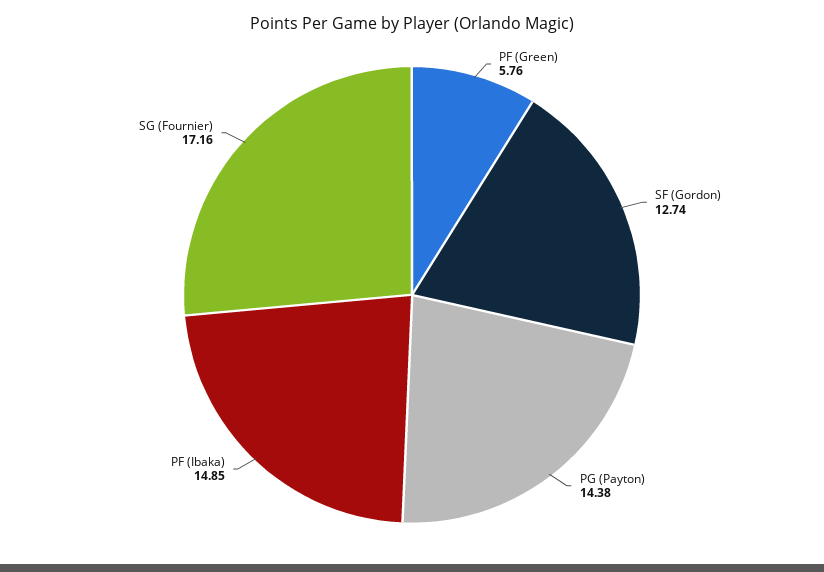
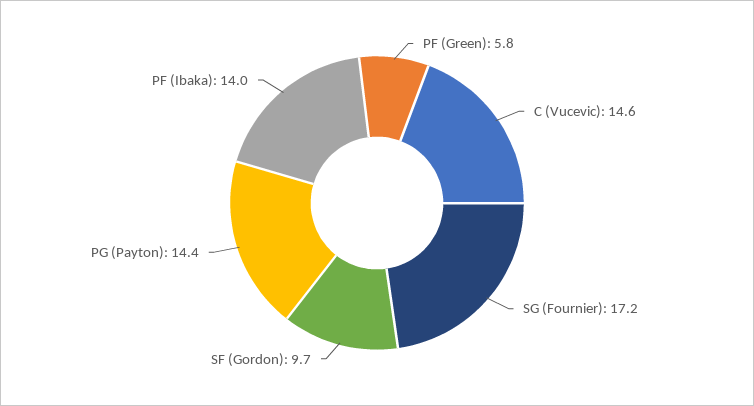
SF (Gordon): 12.74 -> 9.7
PF (Ibaka): 14.85 -> 14
C (Vucevic): none -> 14.6

